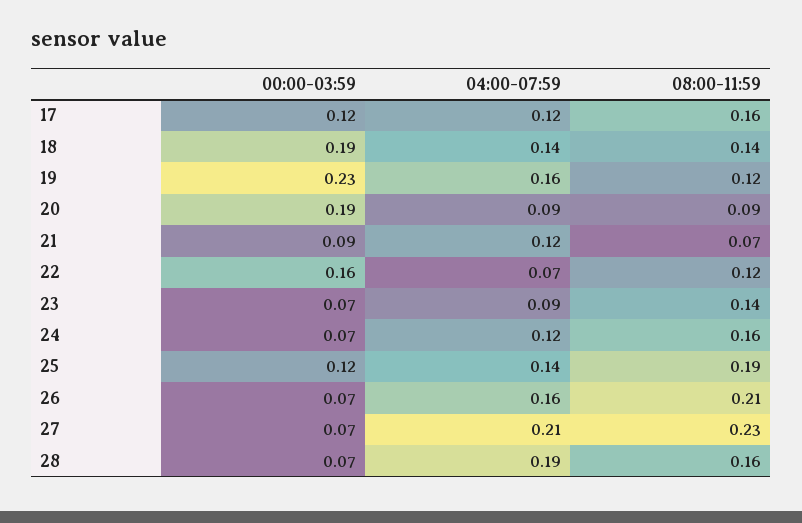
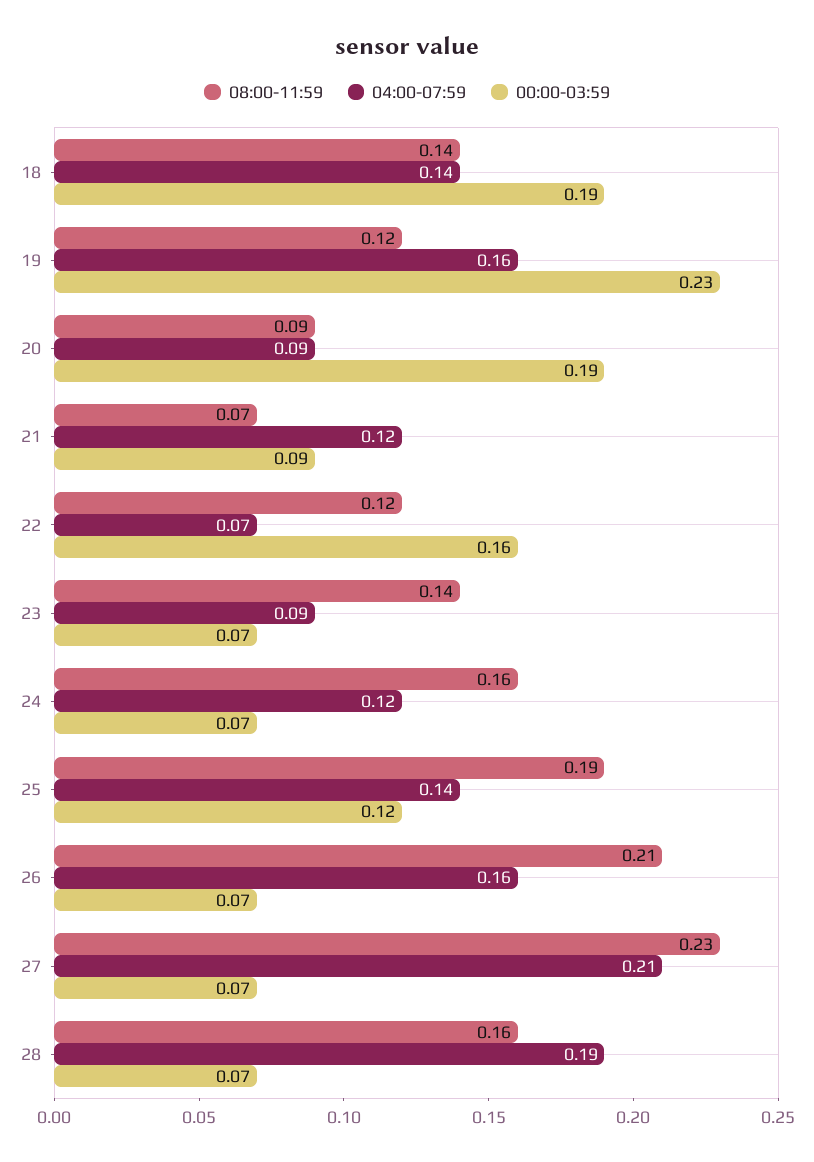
00:00-03:59, 17: 0.12 -> none
04:00-07:59, 17: 0.12 -> none
08:00-11:59, 17: 0.16 -> none

